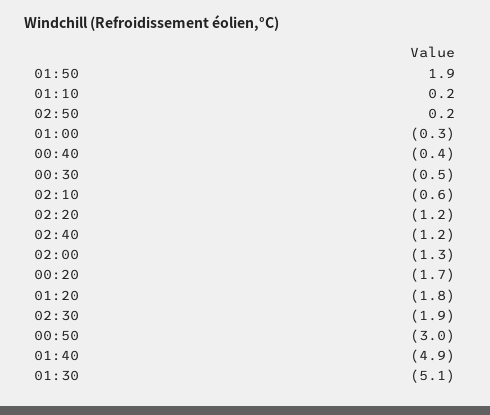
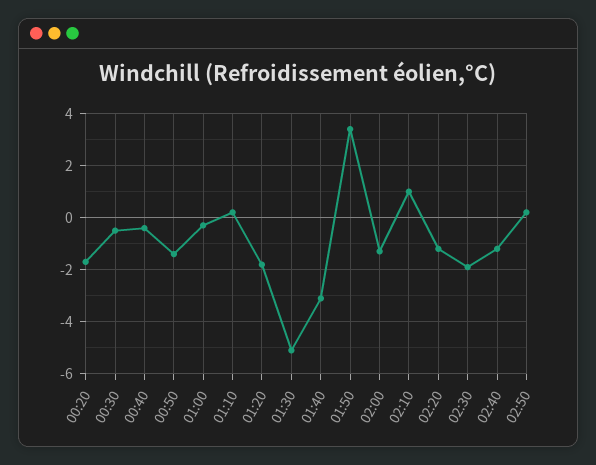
01:50: 1.9 -> 3.5
02:10: -0.6 -> 1
00:50: -3 -> -1.5
01:40: -4.9 -> -3

